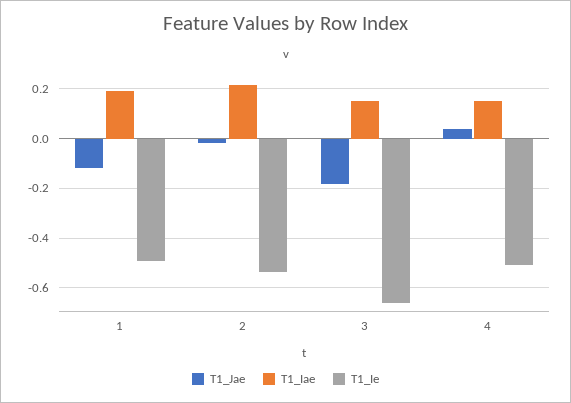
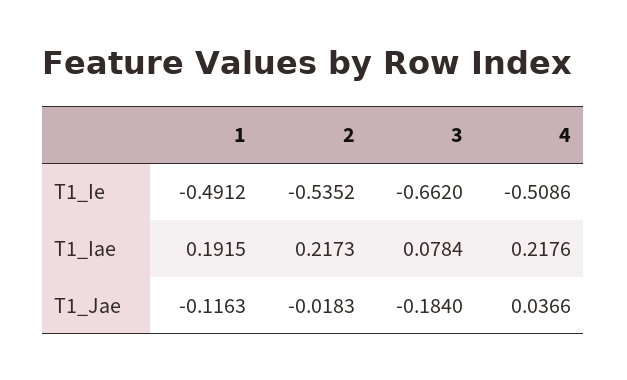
T1_Iae, 3: 0.15 -> 0.0784
T1_Iae, 4: 0.15 -> 0.2176

